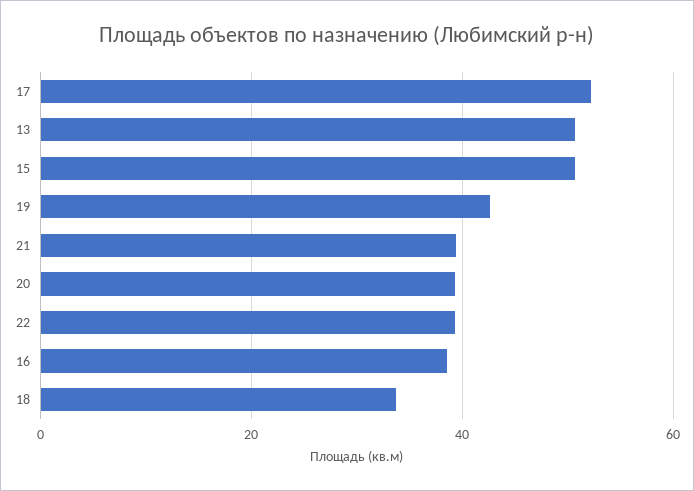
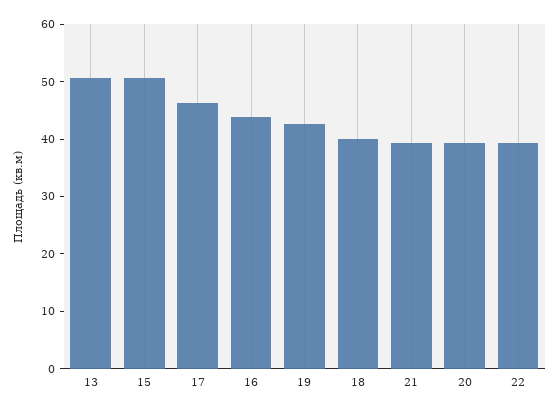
17: 52 -> 46
16: 38 -> 44
18: 34 -> 40

